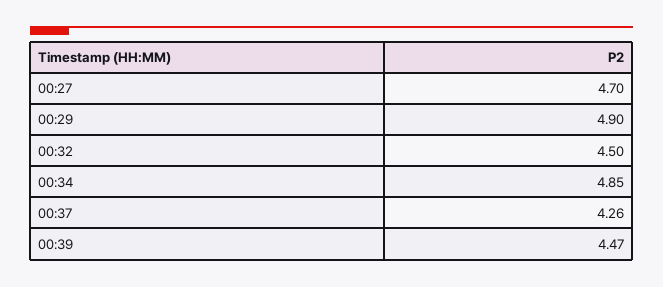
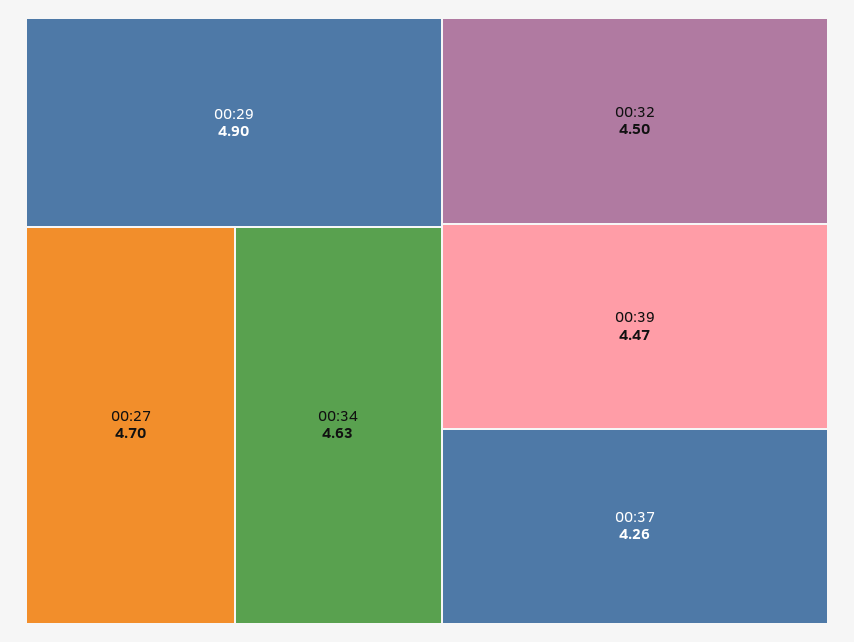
00:34: 4.85 -> 4.63

